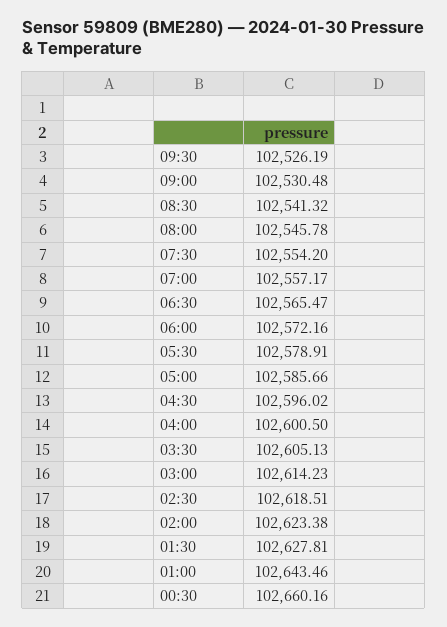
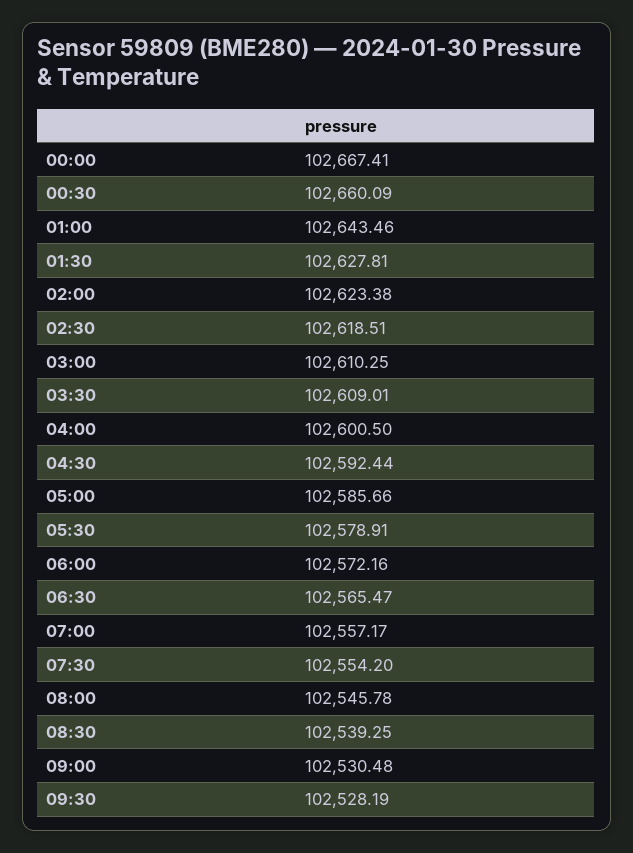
09:30: 102526.19 -> 102528.19
08:30: 102541.32 -> 102539.25
04:30: 102596.02 -> 102592.44
03:30: 102605.13 -> 102609.01
03:00: 102614.23 -> 102610.25
00:30: 102660.16 -> 102660.09
00:00: none -> 102667.41

